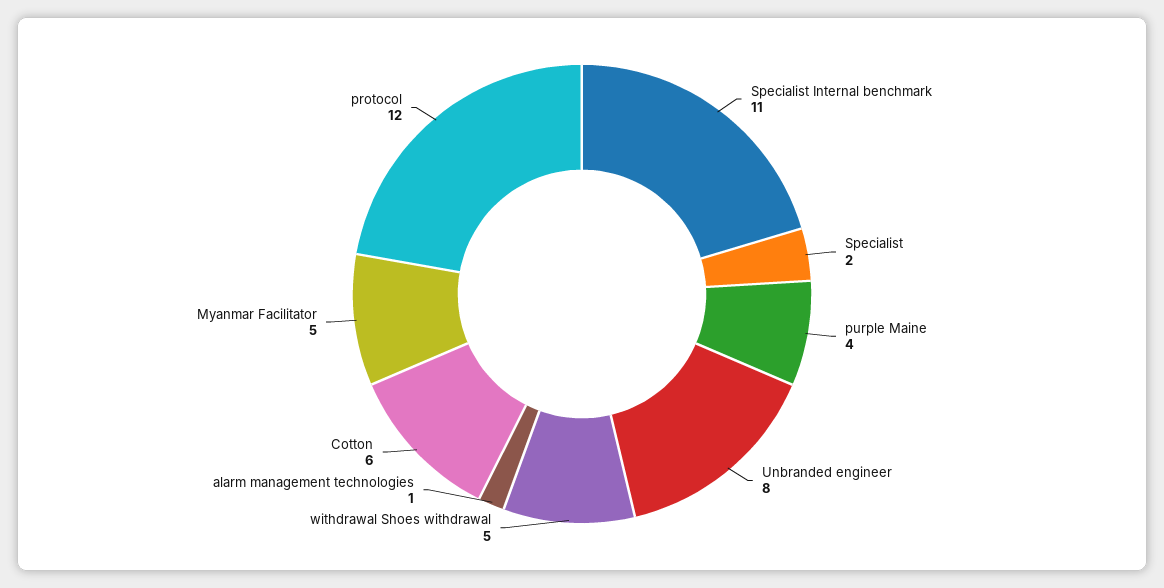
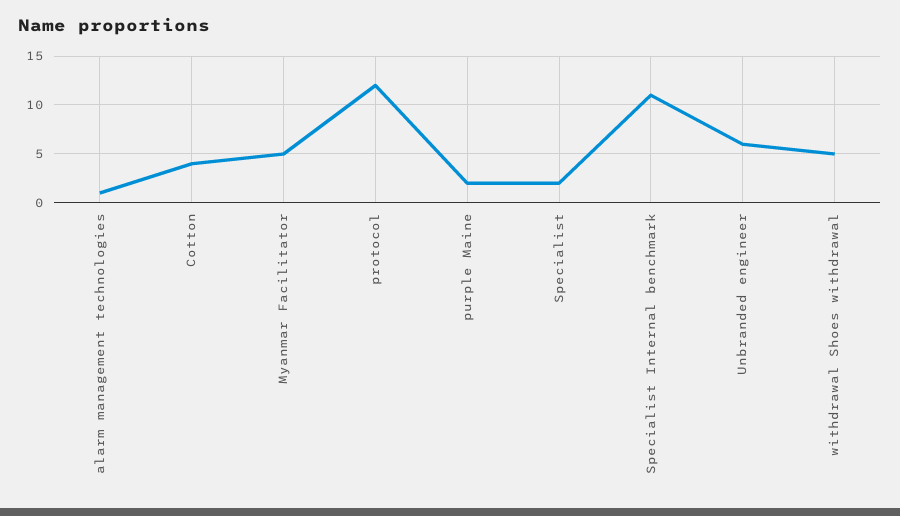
purple Maine: 4 -> 2
Unbranded engineer: 8 -> 6
Cotton: 6 -> 4

